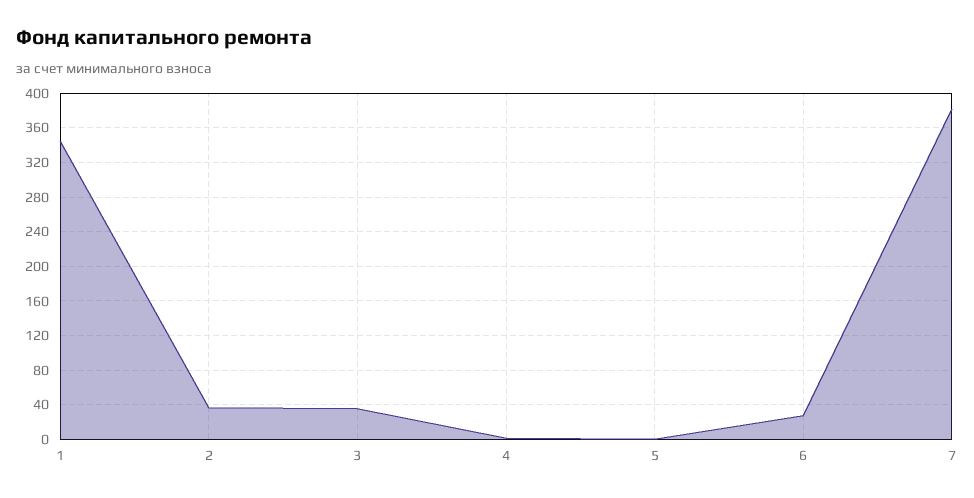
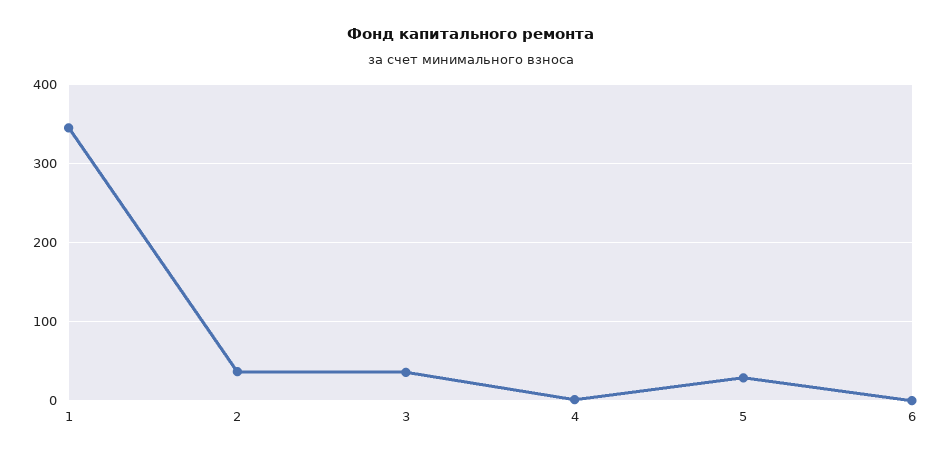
5: 0 -> 30
6: 30 -> 0
7: 380 -> none

